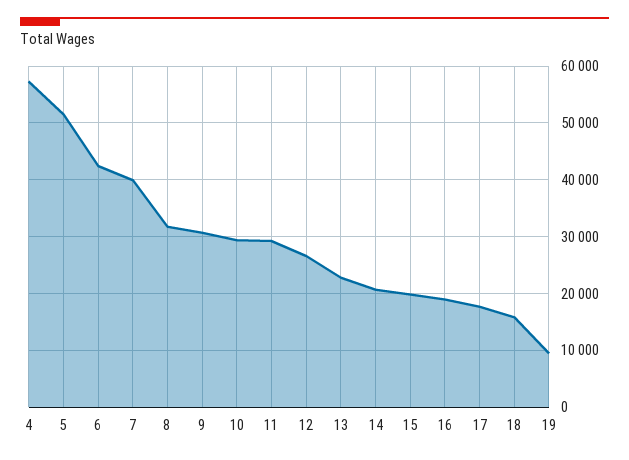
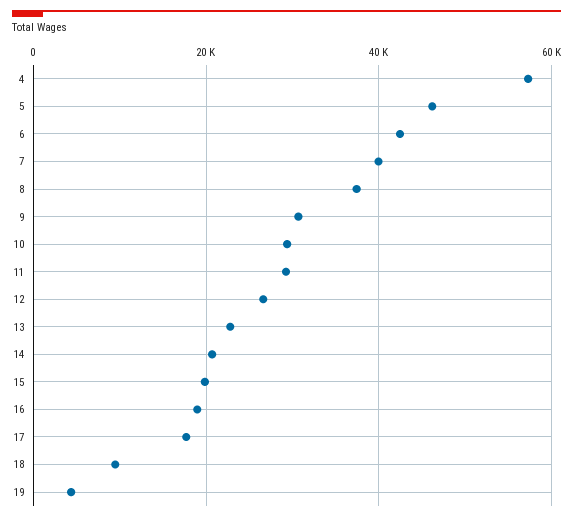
5: 52000 -> 46000
8: 32000 -> 38000
18: 16000 -> 10000
19: 10000 -> 4000

